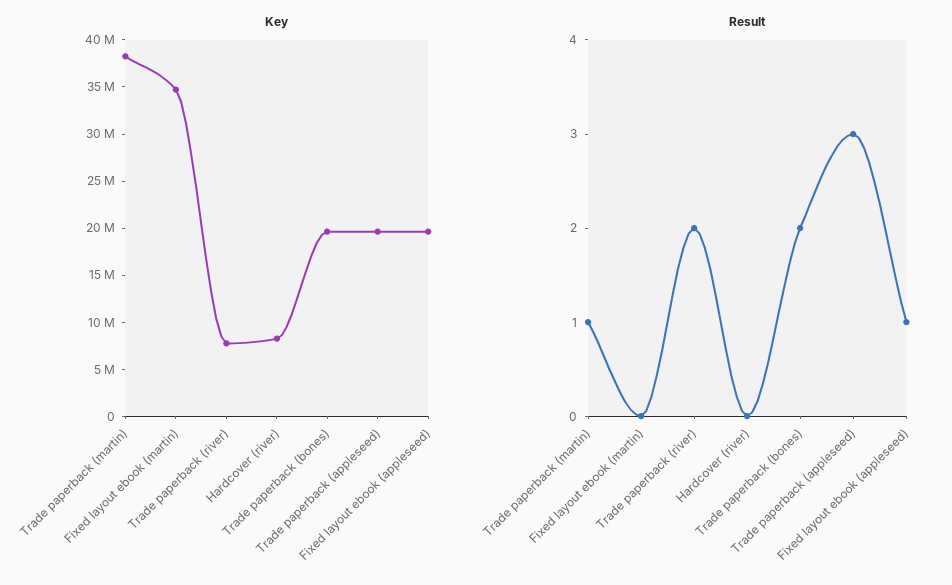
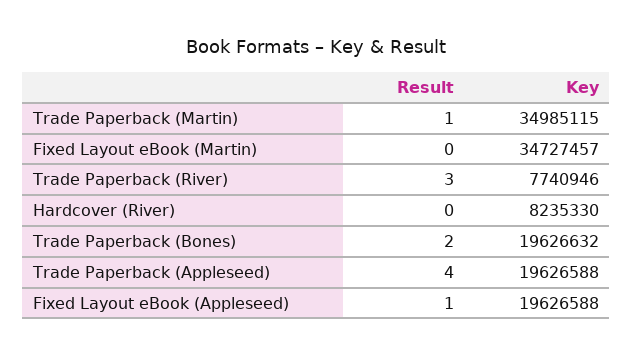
Key, Trade paperback (martin): 38000000 -> 34985115
Result, Trade paperback (river): 2 -> 3
Result, Trade paperback (appleseed): 3 -> 4

